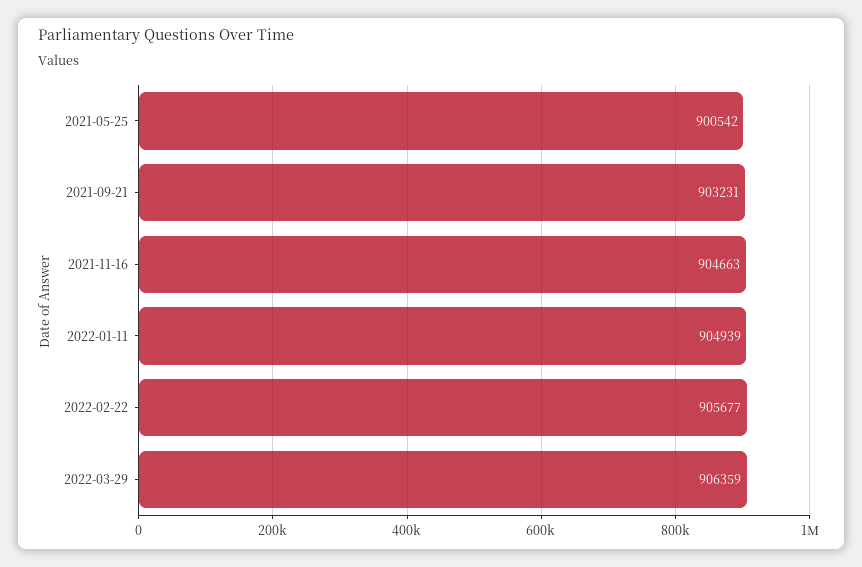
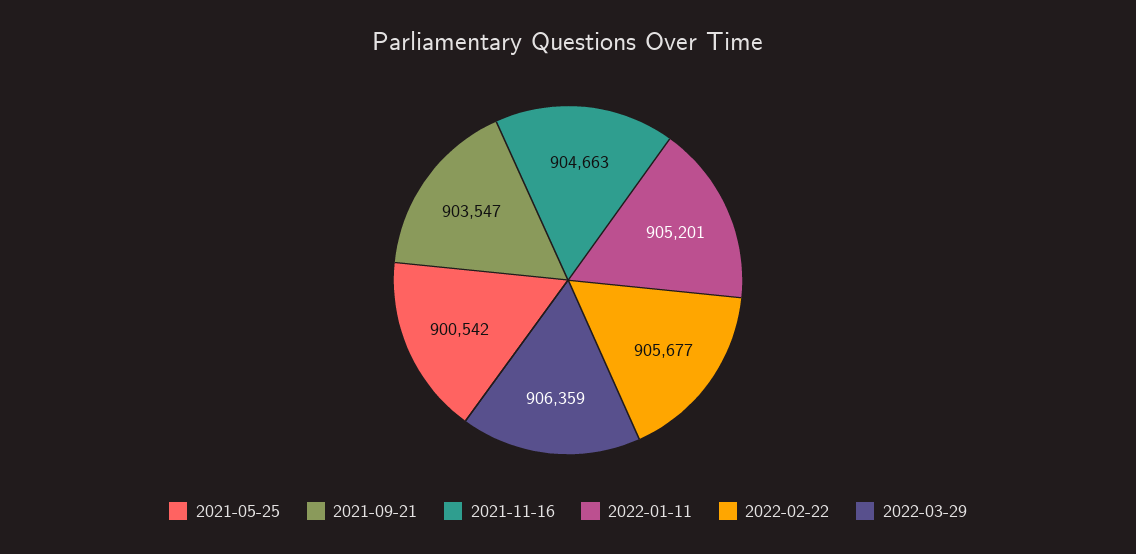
2021-09-21: 903231 -> 903547
2022-01-11: 904939 -> 905201

